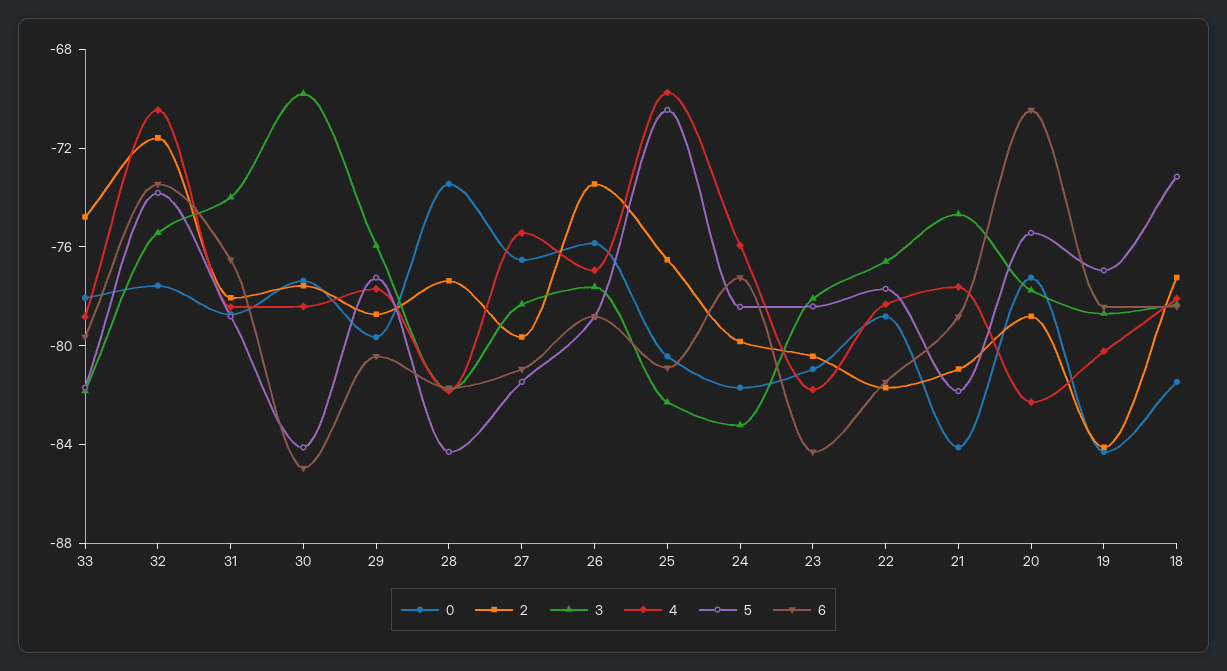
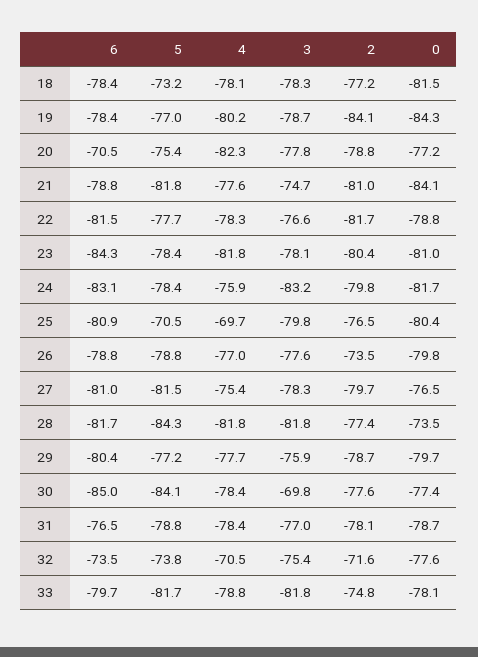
3, 31: -74 -> -77
0, 26: -76 -> -79.8
3, 25: -82 -> -79.8
6, 24: -77 -> -83.1

